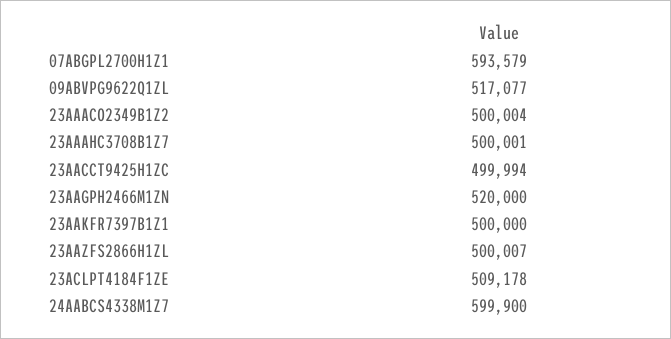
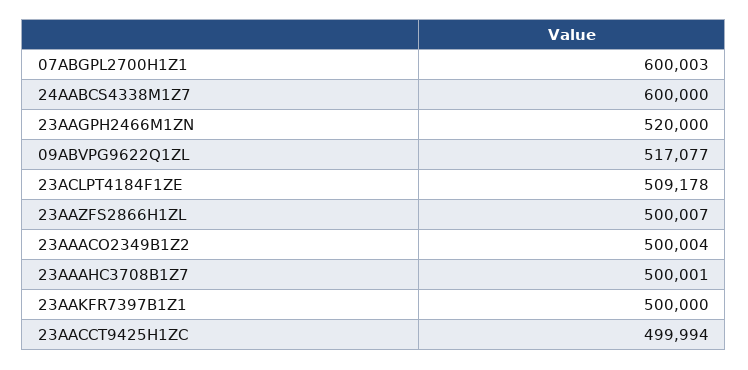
07ABGPL2700H1Z1: 593579 -> 600003
24AABCS4338M1Z7: 599900 -> 600000

